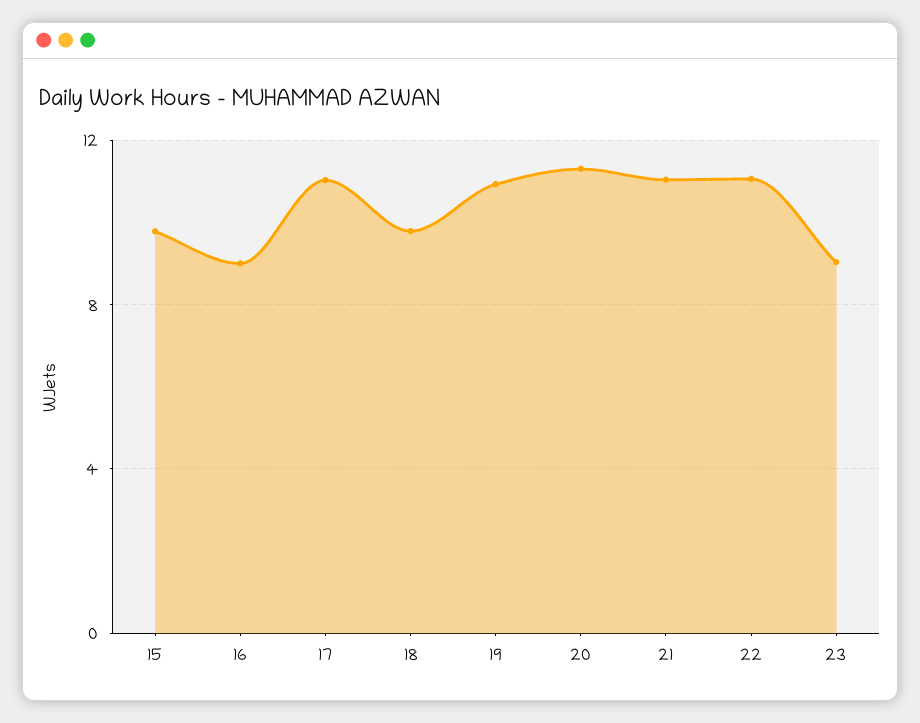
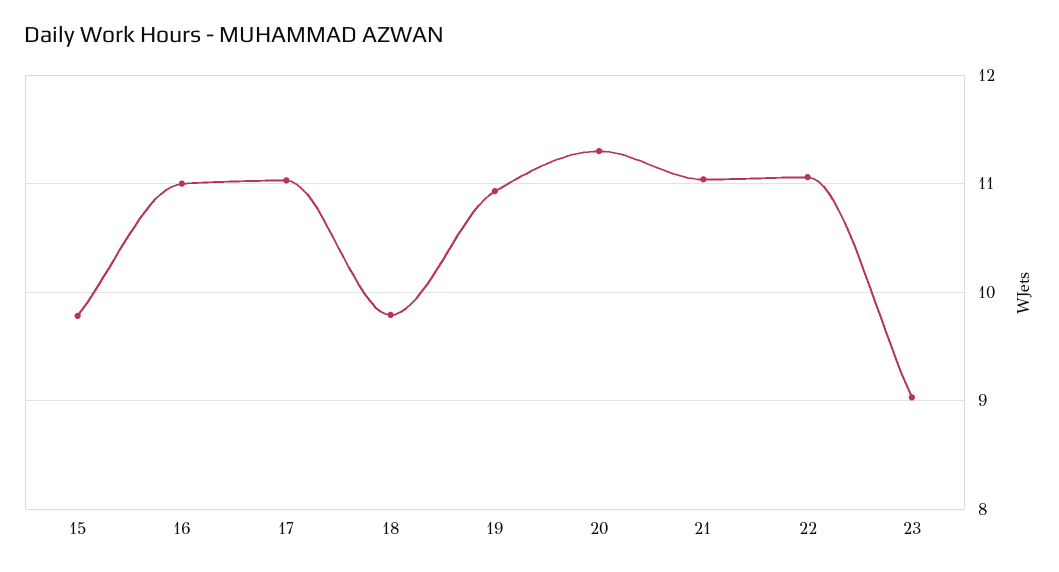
16: 9 -> 11

